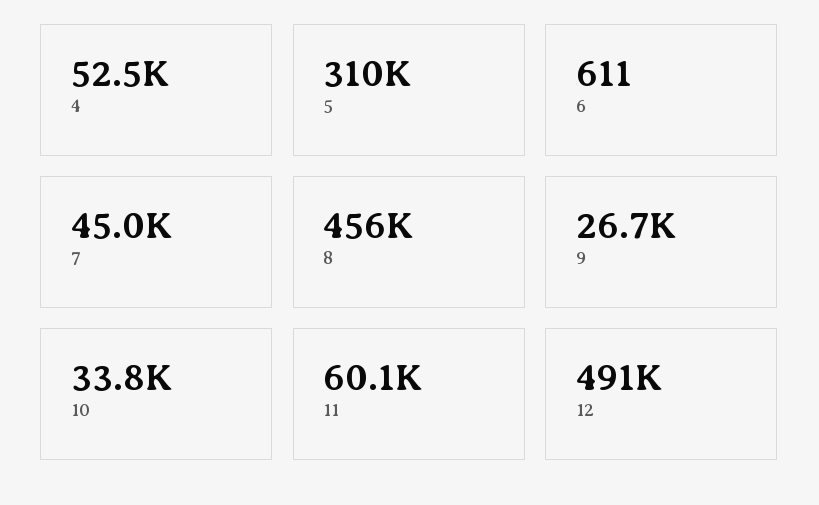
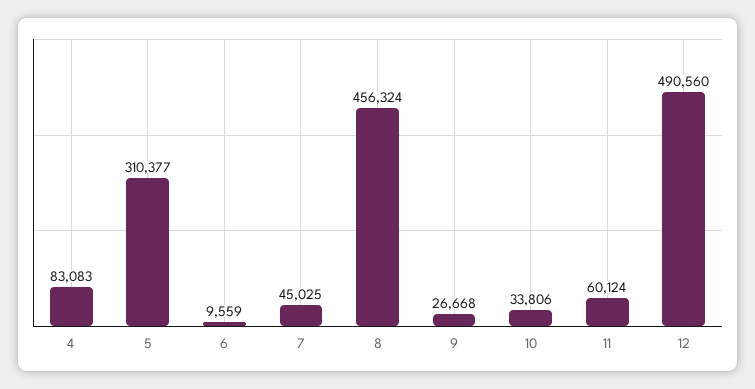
4: 52500 -> 83083
6: 611 -> 9559

